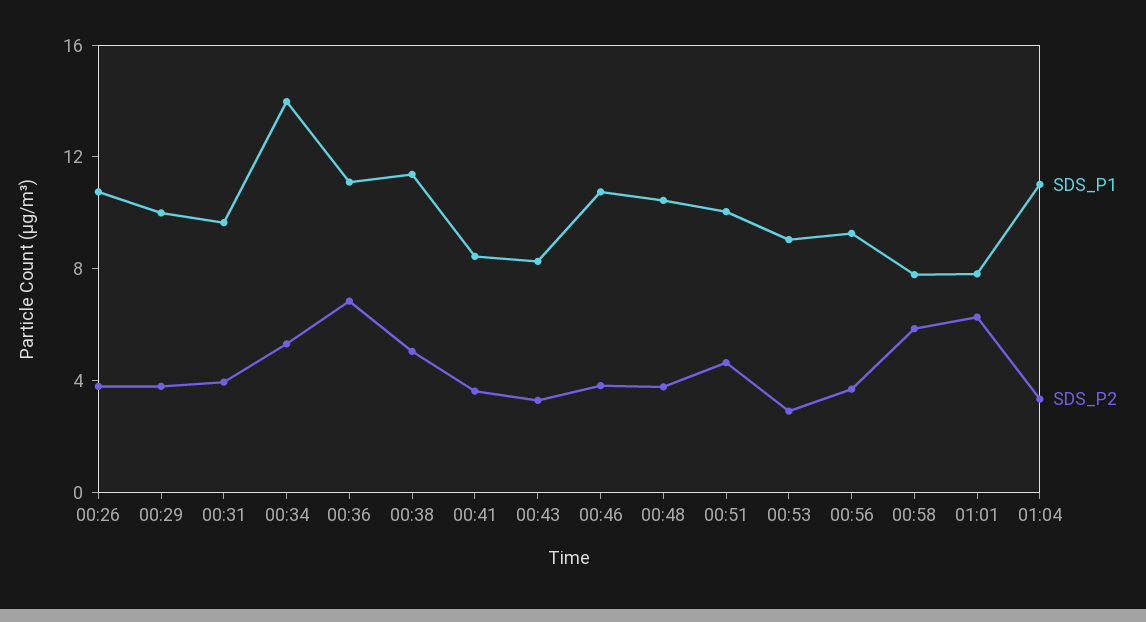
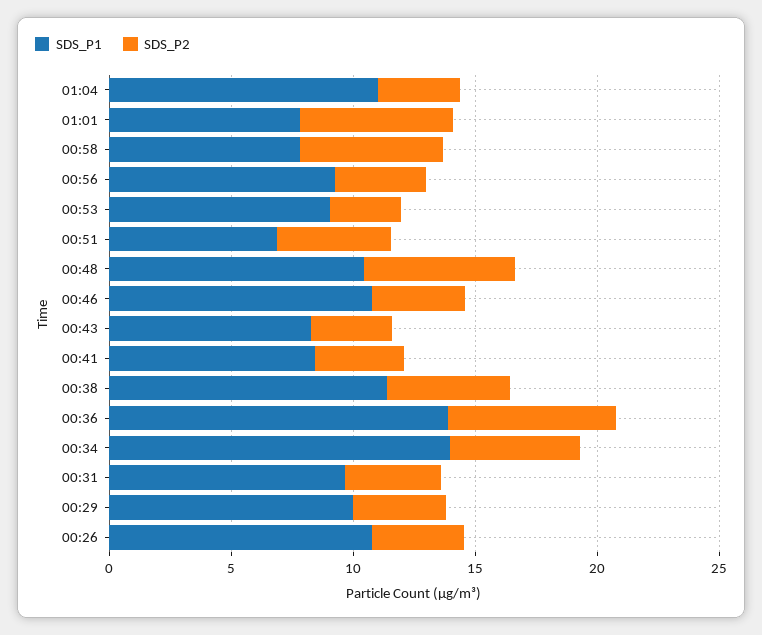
SDS_P1, 00:36: 11 -> 14
SDS_P2, 00:48: 4 -> 6
SDS_P1, 00:51: 10 -> 7

